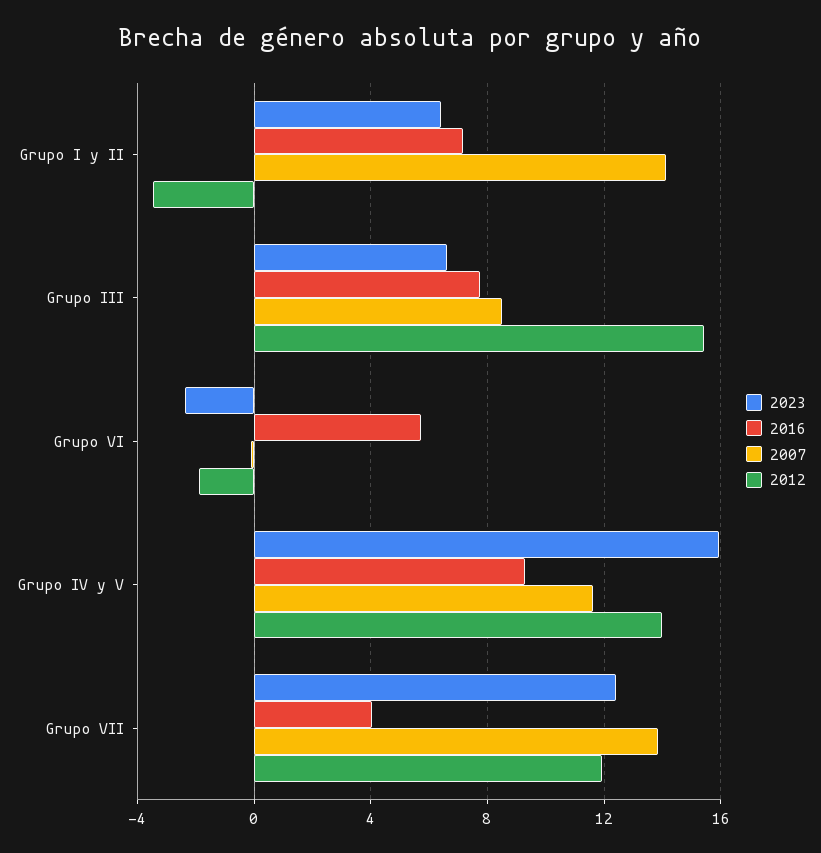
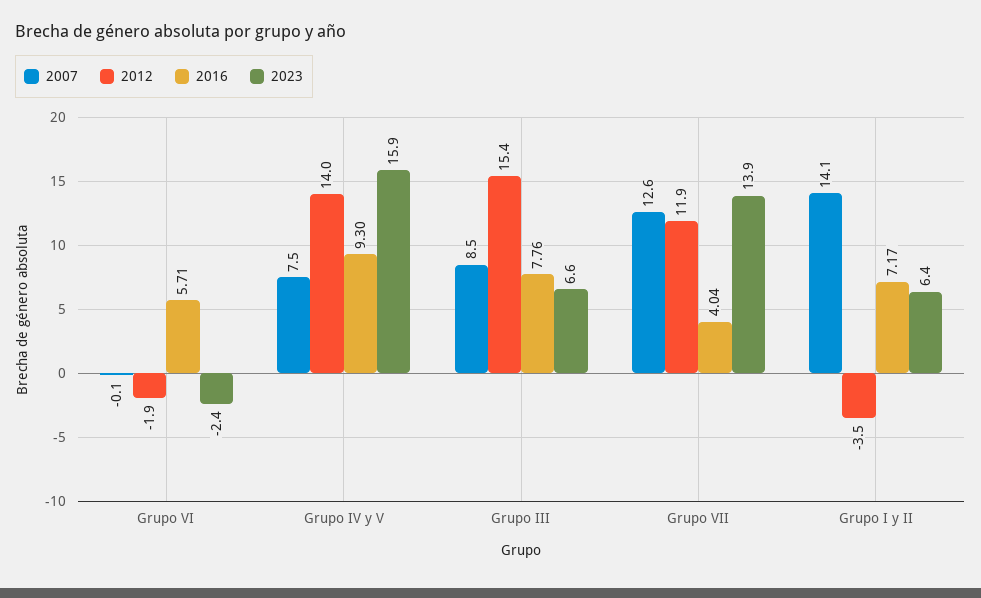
2007, Grupo IV y V: 11.5 -> 7.5
2023, Grupo VII: 12.5 -> 13.9
2007, Grupo VII: 14 -> 12.6

